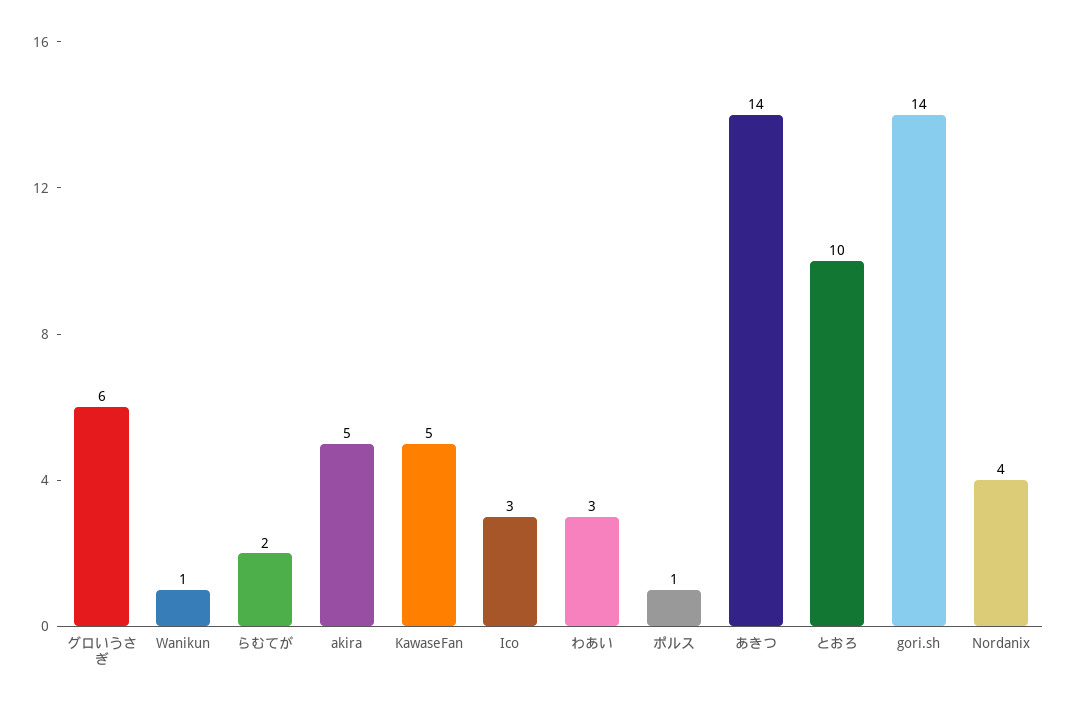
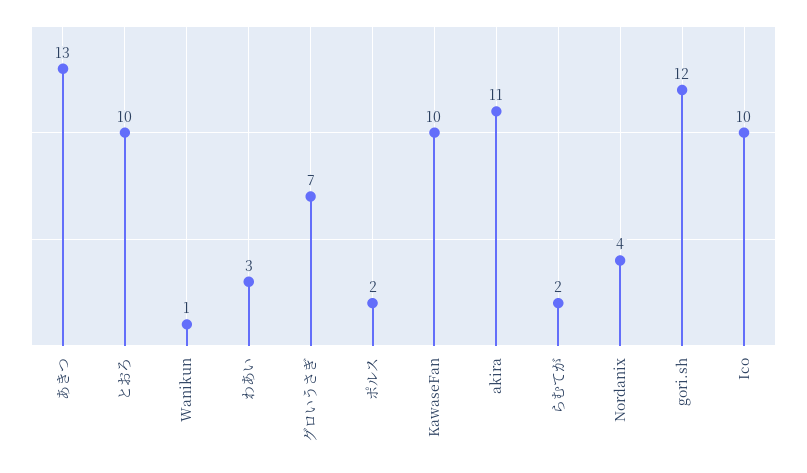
グロいうさぎ: 6 -> 7
akira: 5 -> 11
KawaseFan: 5 -> 10
Ico: 3 -> 10
ポルス: 1 -> 2
あきつ: 14 -> 13
gori.sh: 14 -> 12

